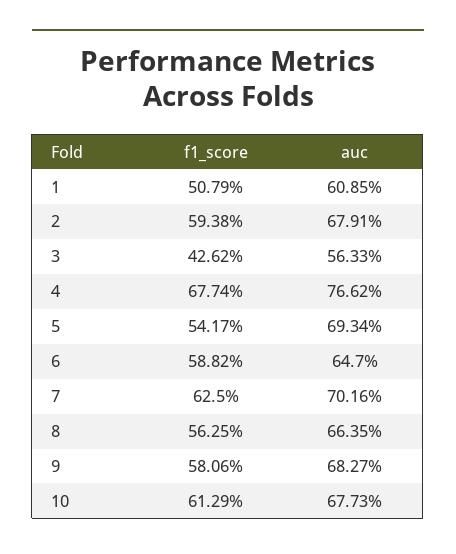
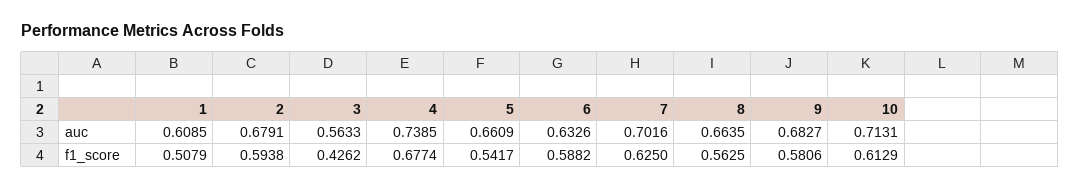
auc, 4: 0.7662 -> 0.7385
auc, 5: 0.6934 -> 0.6609
auc, 6: 0.647 -> 0.6326
auc, 10: 0.6773 -> 0.7131

